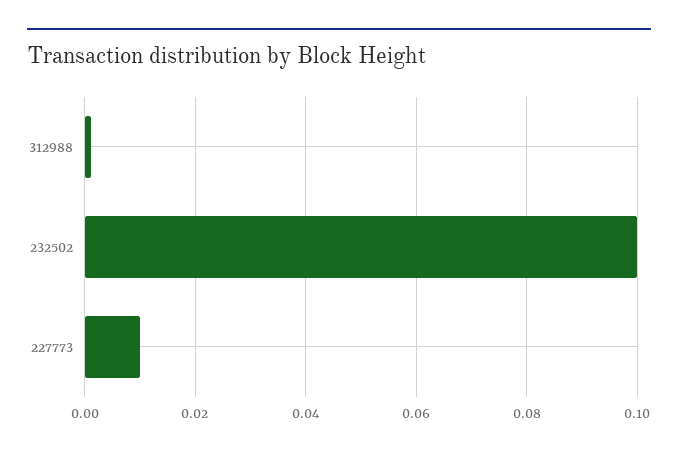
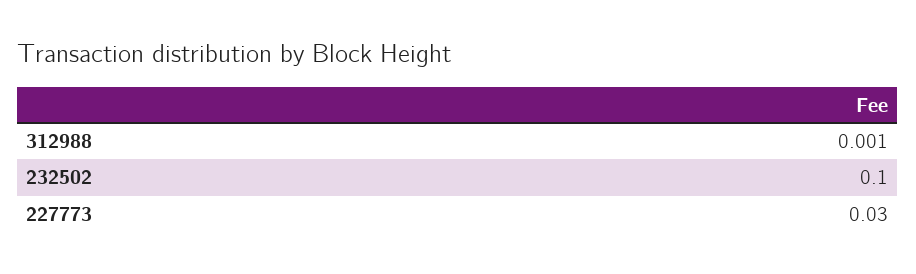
227773: 0.01 -> 0.03

